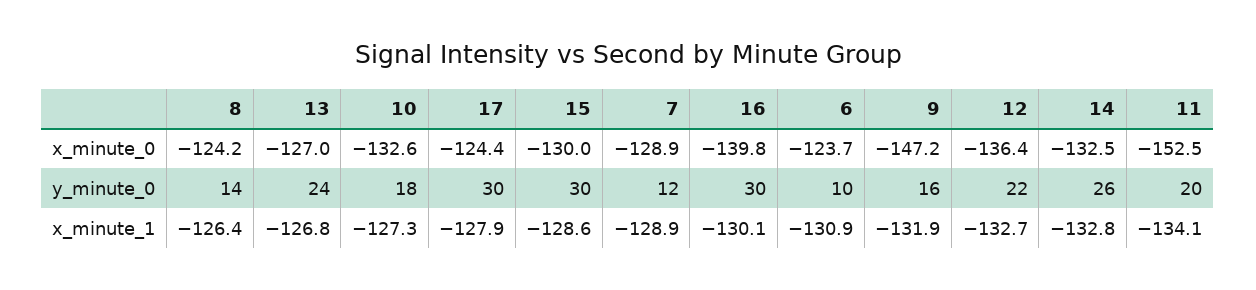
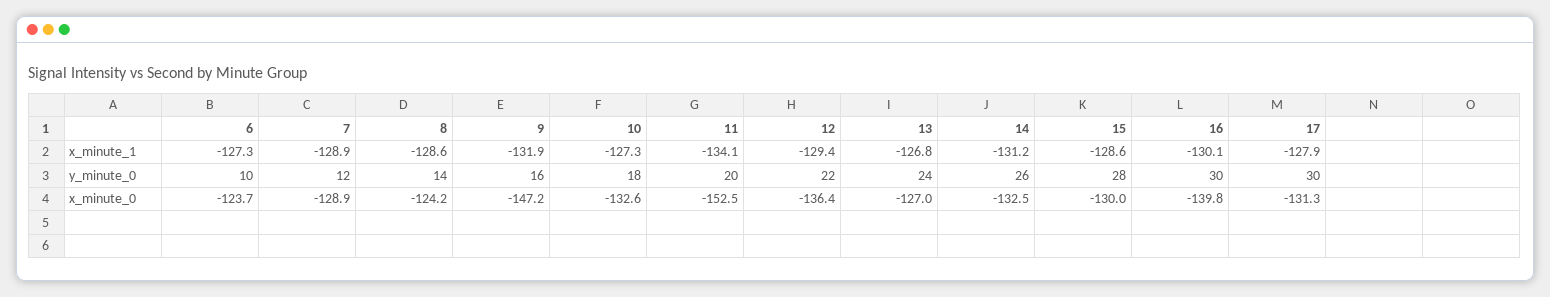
17, x_minute_0: -124.4 -> -131.3
15, y_minute_0: 30 -> 28
8, x_minute_1: -126.4 -> -128.6
6, x_minute_1: -130.9 -> -127.3
12, x_minute_1: -132.7 -> -129.4
14, x_minute_1: -132.8 -> -131.2

